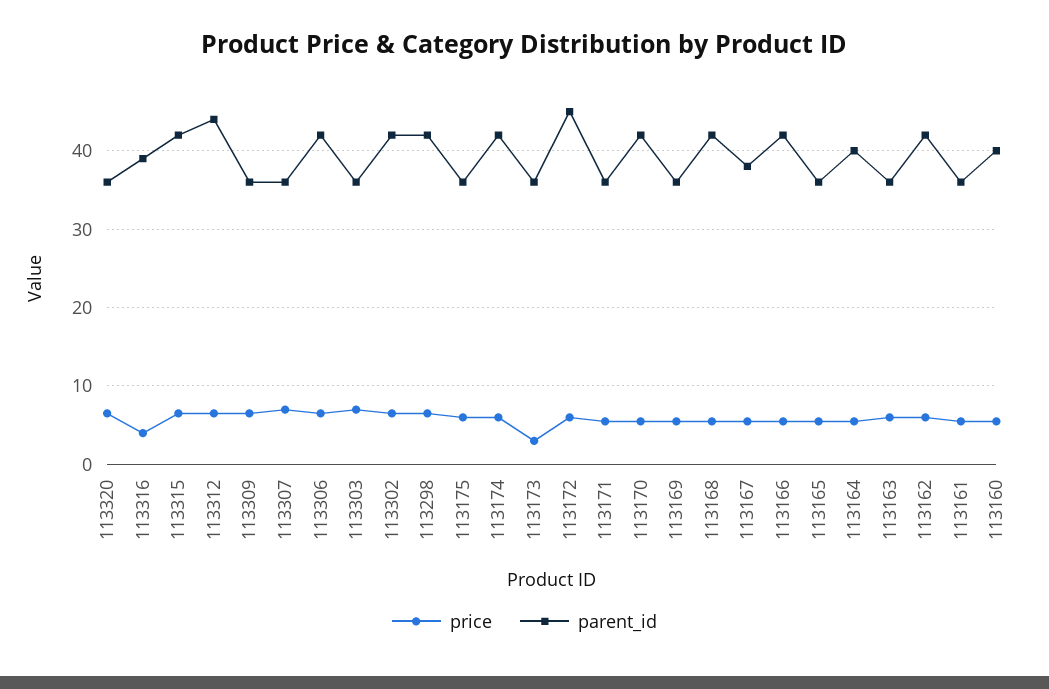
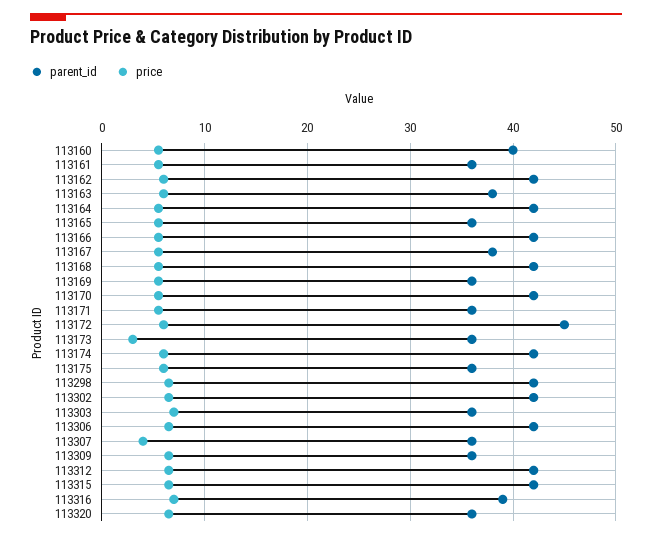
price, 113316: 4 -> 7
parent_id, 113312: 44 -> 42
price, 113307: 7 -> 4
parent_id, 113164: 40 -> 42
parent_id, 113163: 36 -> 38

